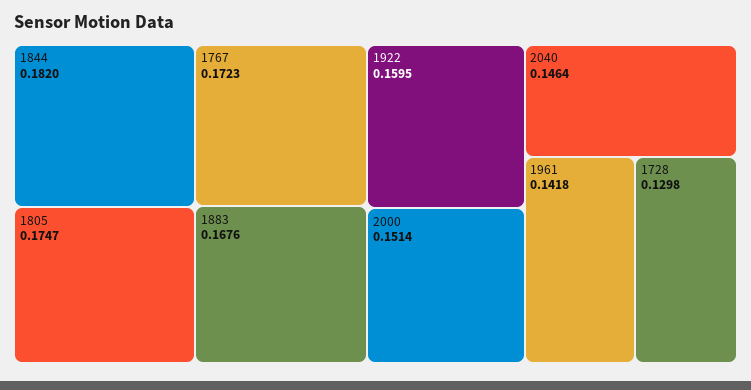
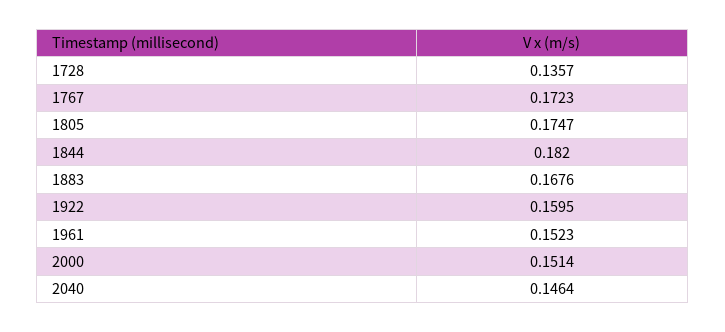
1961: 0.1418 -> 0.1523
1728: 0.1298 -> 0.1357

